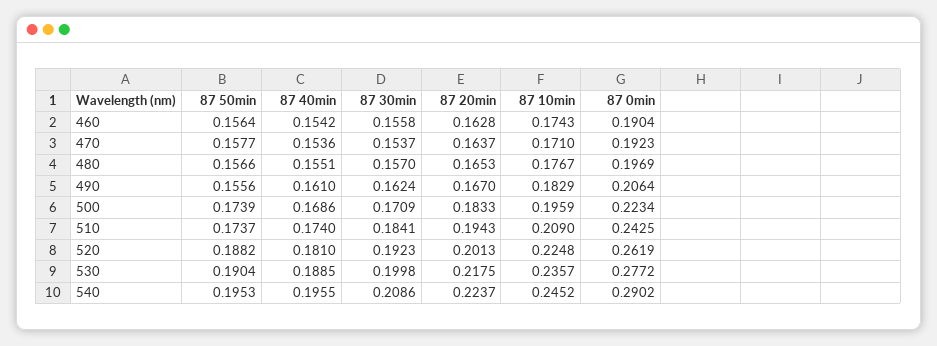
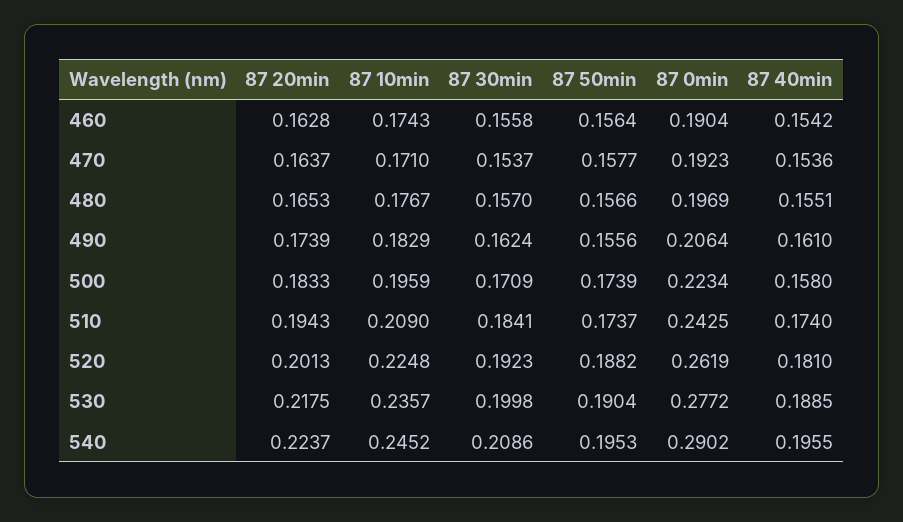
87 20min, 490: 0.167 -> 0.1739
87 40min, 500: 0.1686 -> 0.158

